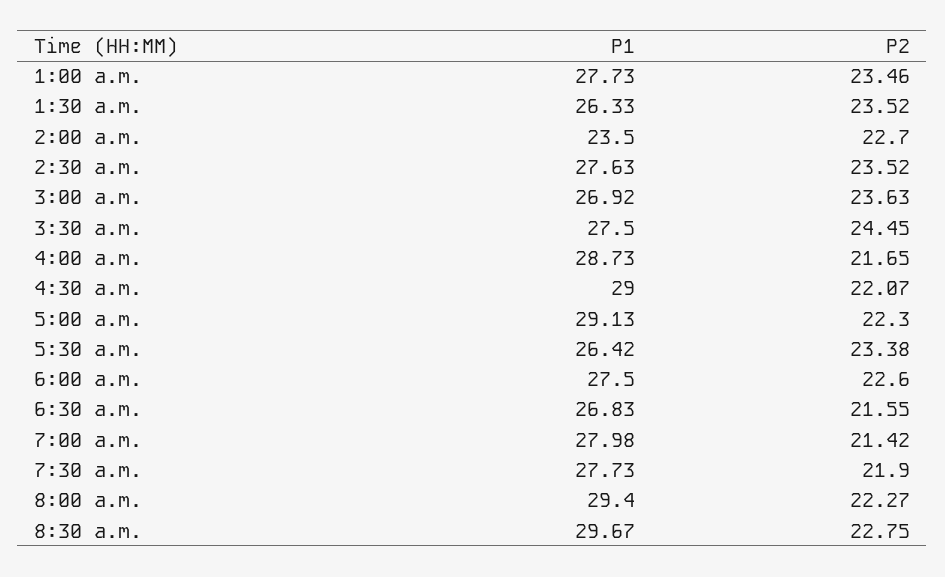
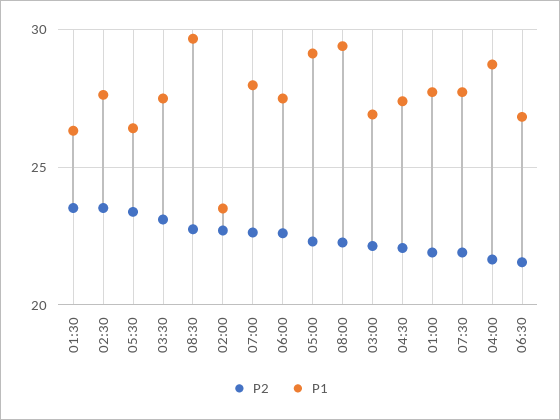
P2, 1:00 a.m.: 23.46 -> 22
P2, 3:00 a.m.: 23.63 -> 22
P2, 3:30 a.m.: 24.45 -> 23
P1, 4:30 a.m.: 29 -> 27.5
P2, 7:00 a.m.: 21.42 -> 22.5

